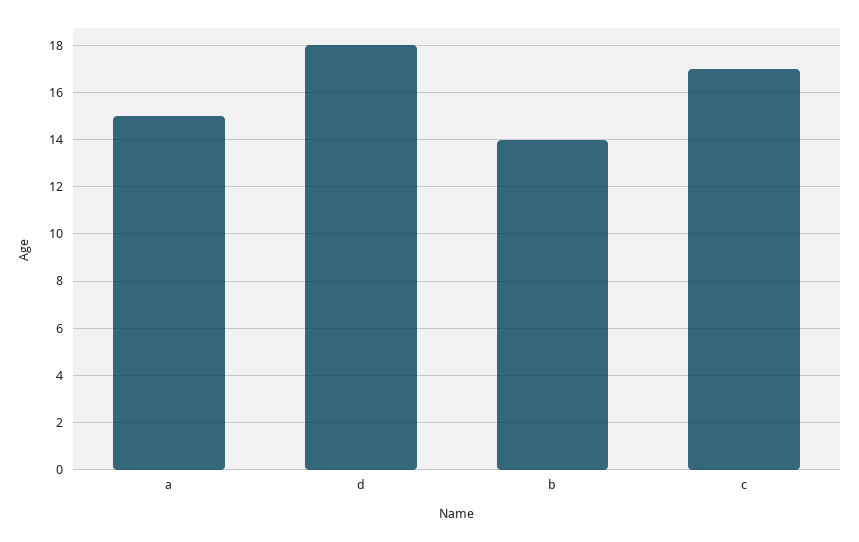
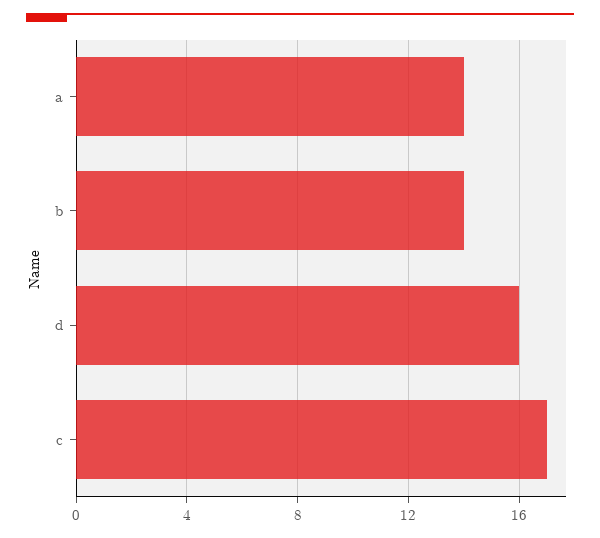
a: 15 -> 14
d: 18 -> 16

